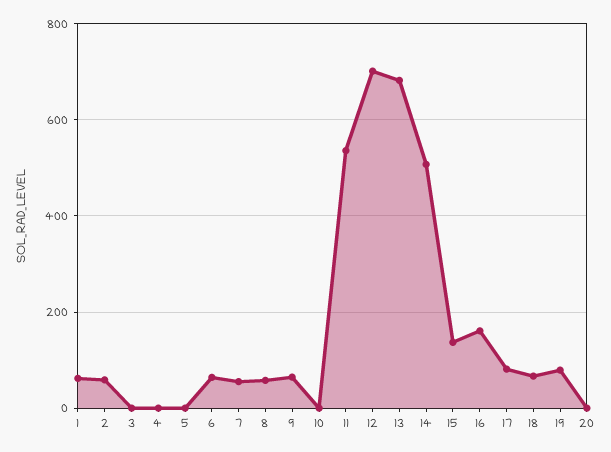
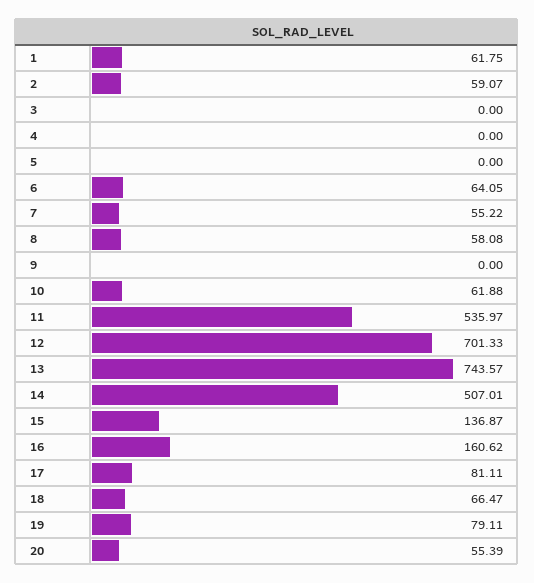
9: 60 -> 0
10: 0 -> 61.88
13: 680 -> 743.57
20: 0 -> 55.39

